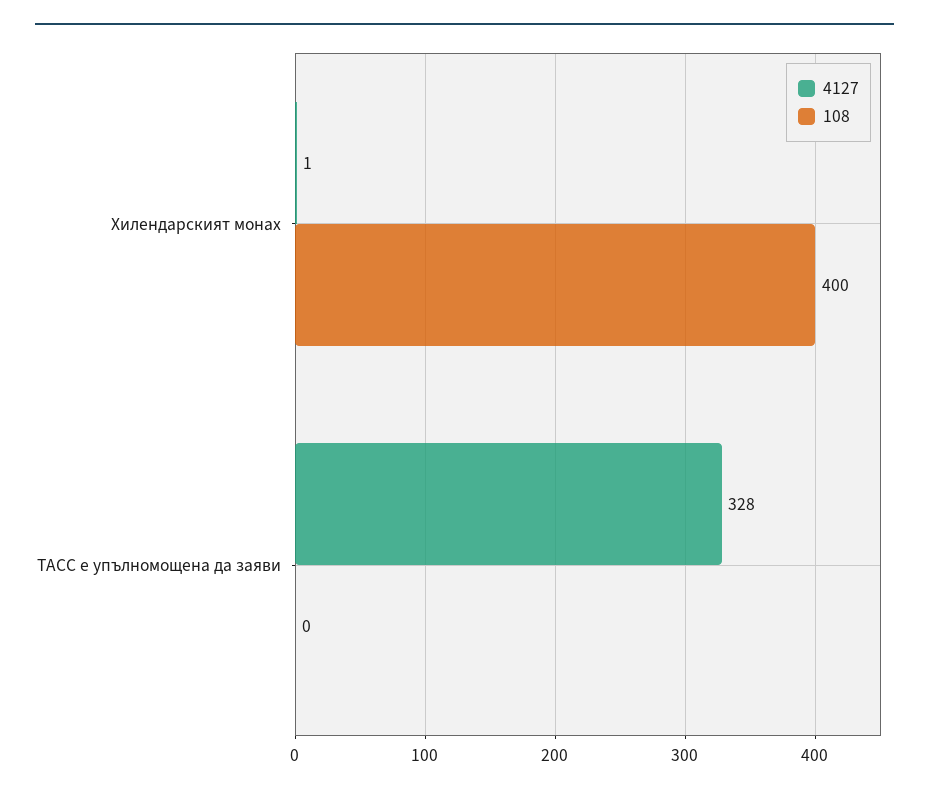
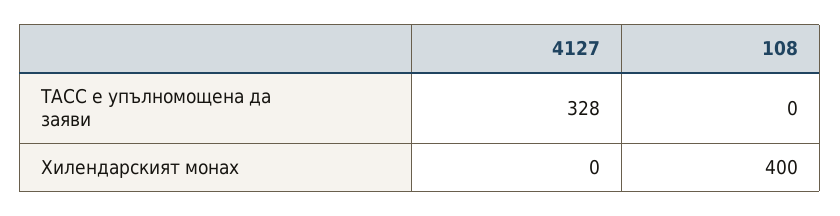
4127, Хилендарският монах: 1 -> 0

